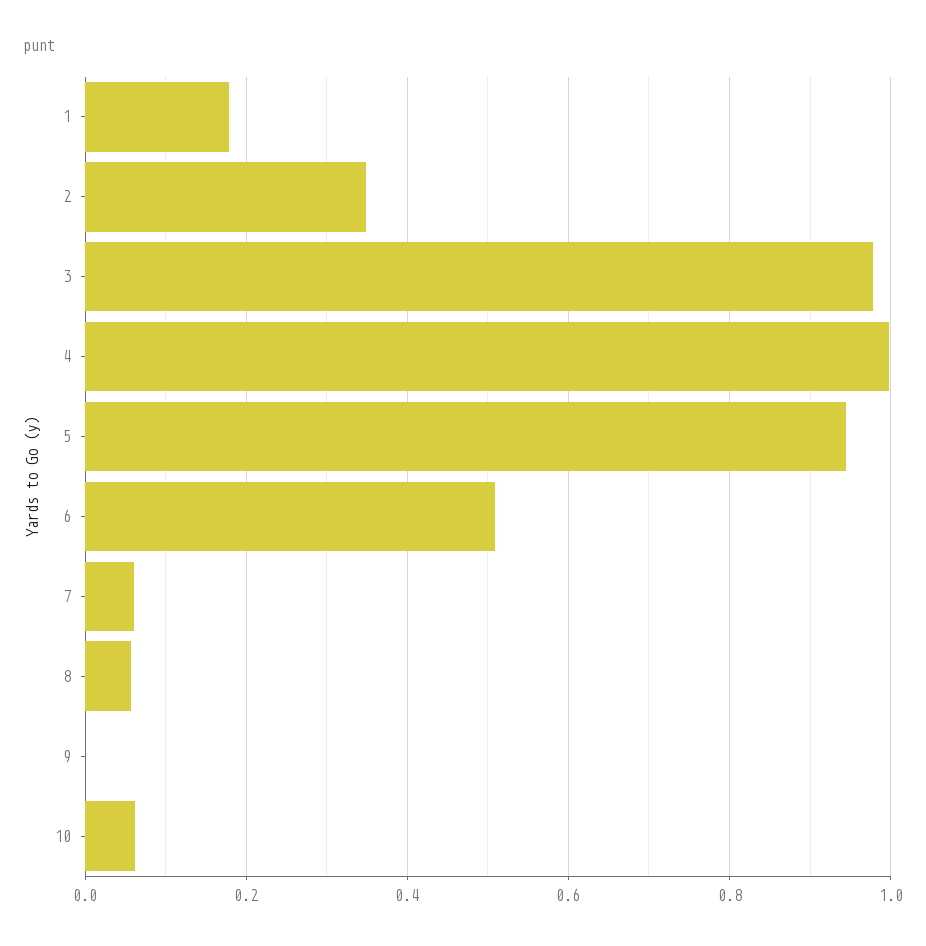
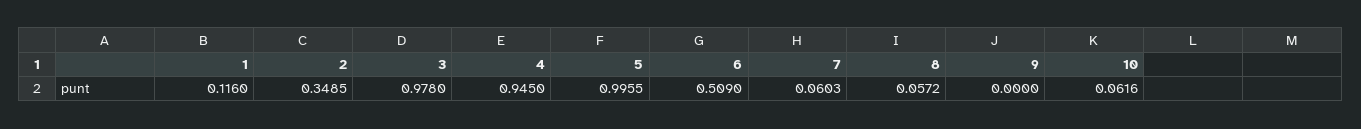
1: 0.18 -> 0.116
4: 1 -> 0.945
5: 0.94 -> 0.9955

